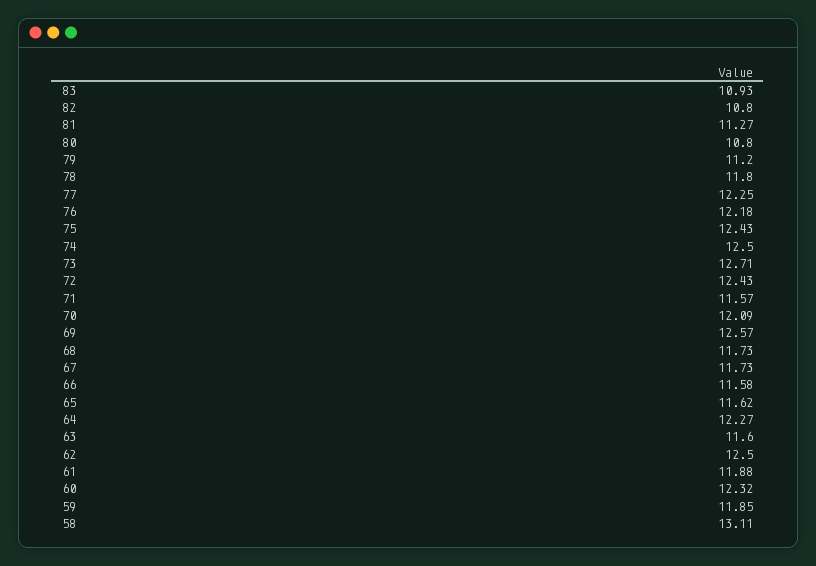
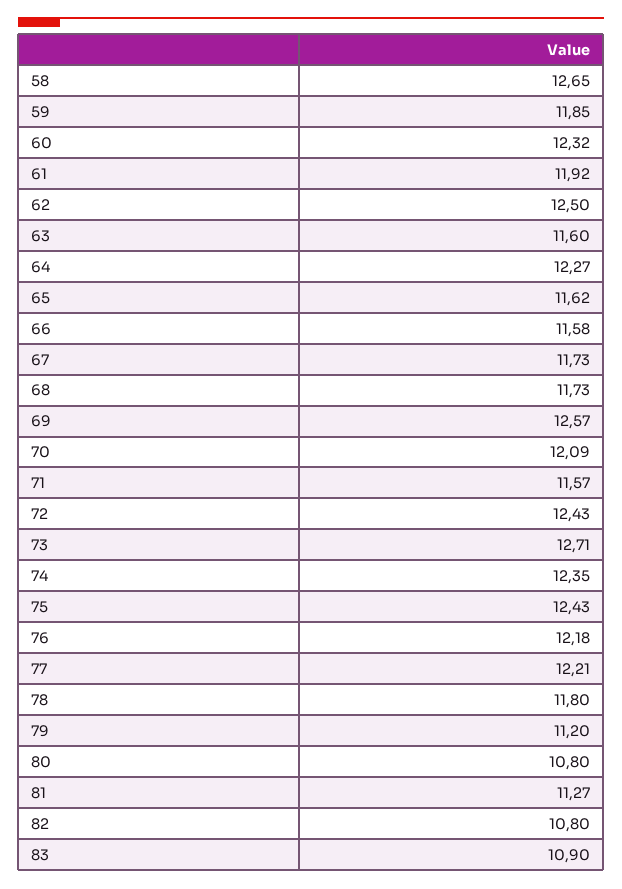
83: 10.93 -> 10.9
77: 12.25 -> 12.21
74: 12.5 -> 12.35
61: 11.88 -> 11.92
58: 13.11 -> 12.65

